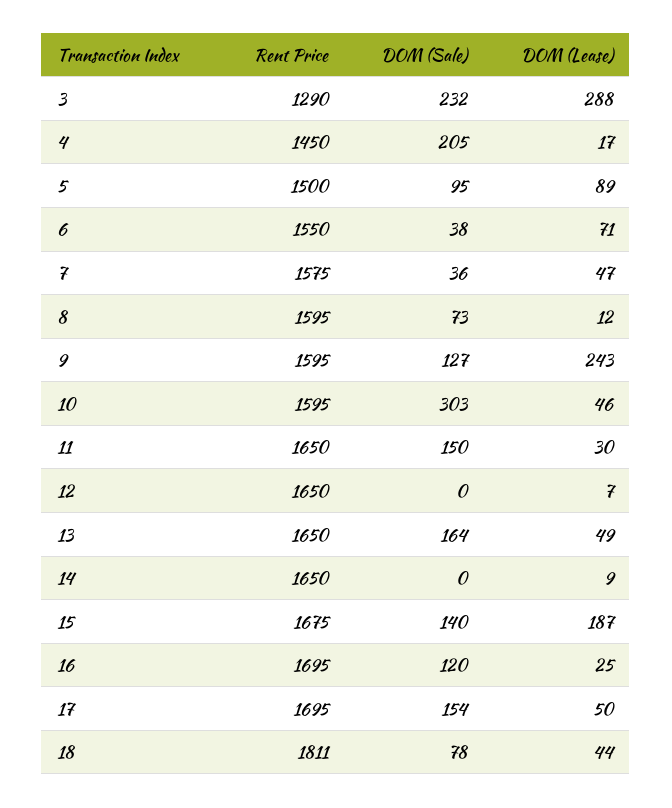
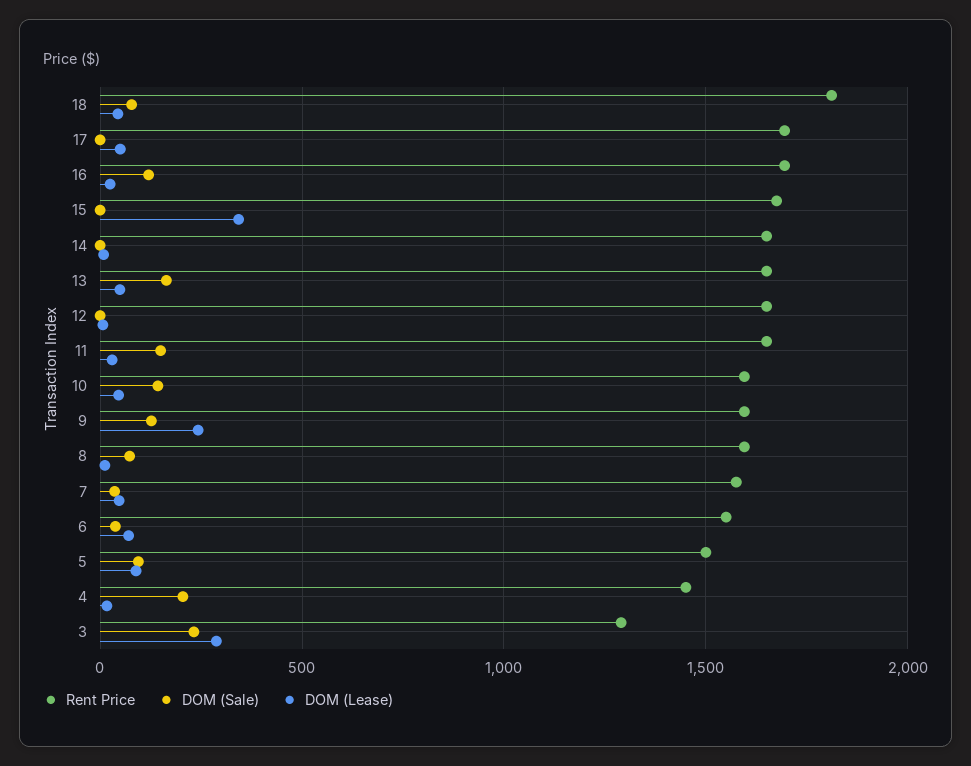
DOM (Sale), 10: 303 -> 150
DOM (Sale), 15: 140 -> 0
DOM (Lease), 15: 187 -> 350
DOM (Sale), 17: 154 -> 0

